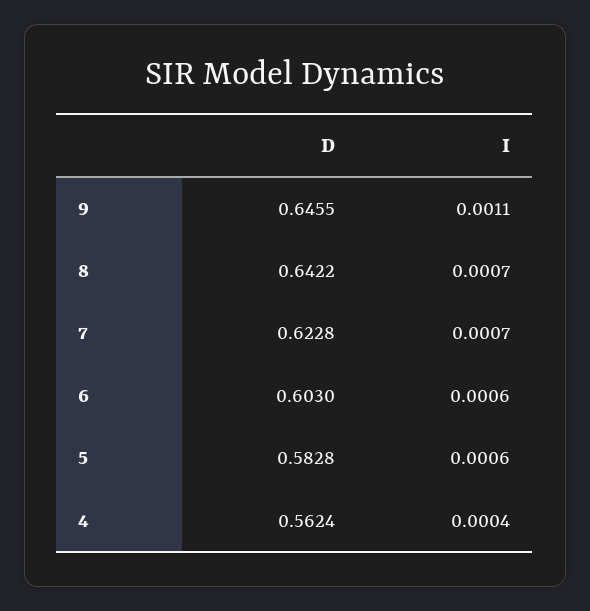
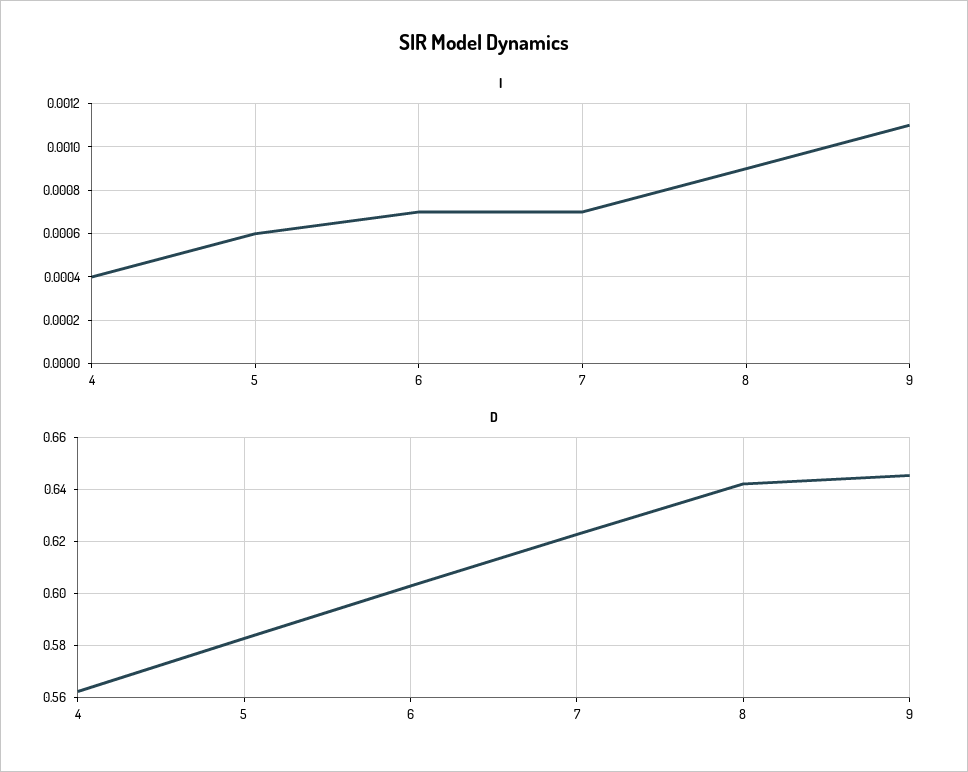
I, 8: 0.0007 -> 0.0009
I, 6: 0.0006 -> 0.0007

